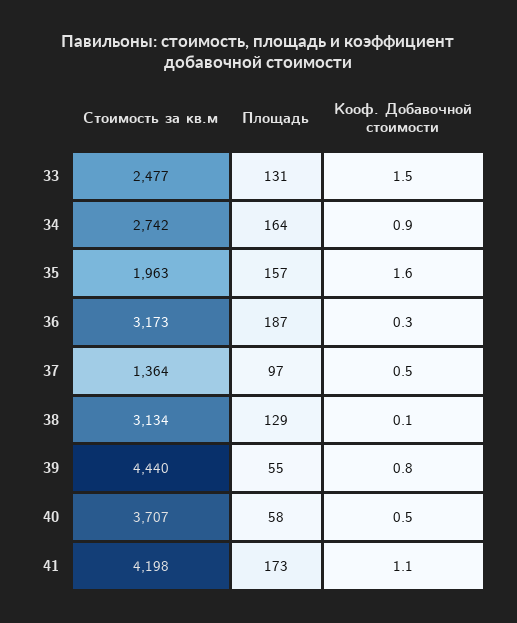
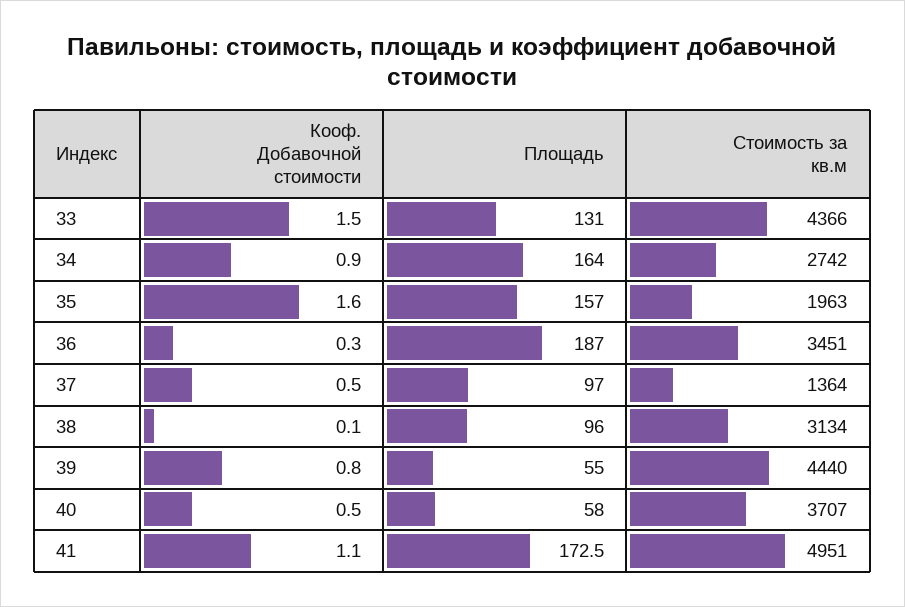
Стоимость за кв.м, 33: 2477 -> 4366
Стоимость за кв.м, 36: 3173 -> 3451
Площадь, 38: 129 -> 96
Стоимость за кв.м, 41: 4198 -> 4951

